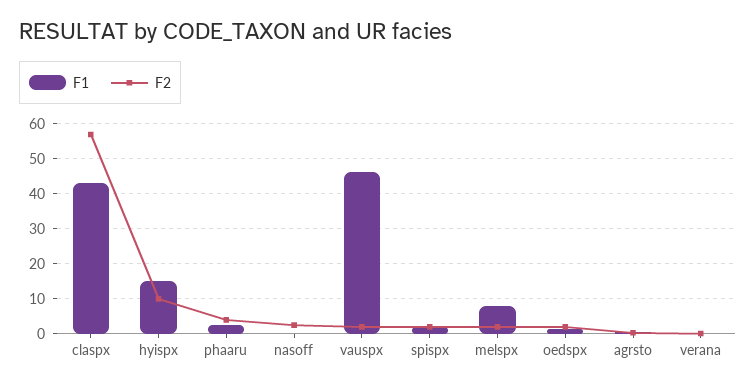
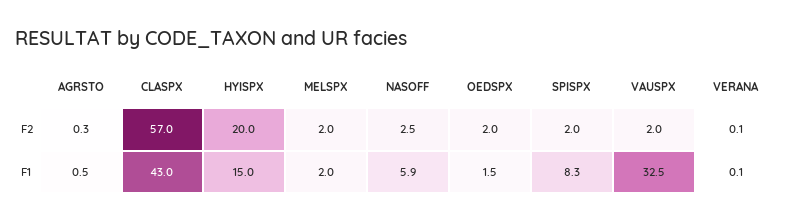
F2, hyispx: 10 -> 20
F1, phaaru: 2 -> none
F2, phaaru: 4 -> none
F1, nasoff: 0 -> 5.9
F1, vauspx: 46 -> 32.5
F1, spispx: 2 -> 8.3
F1, melspx: 8 -> 2

